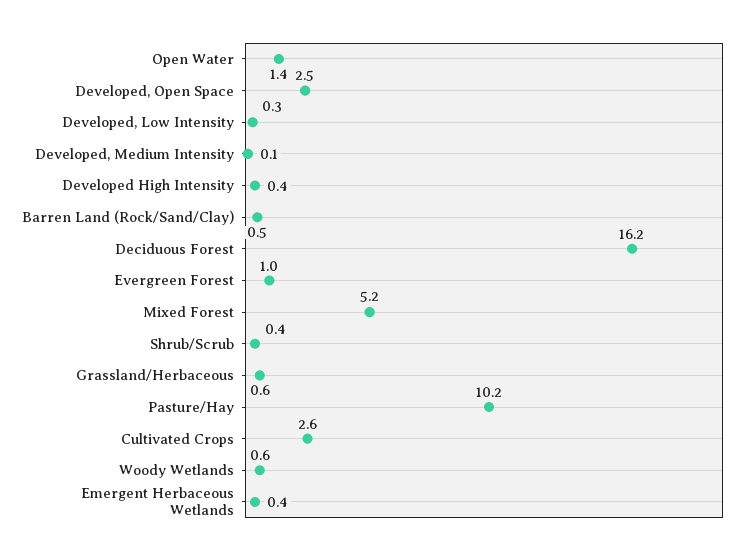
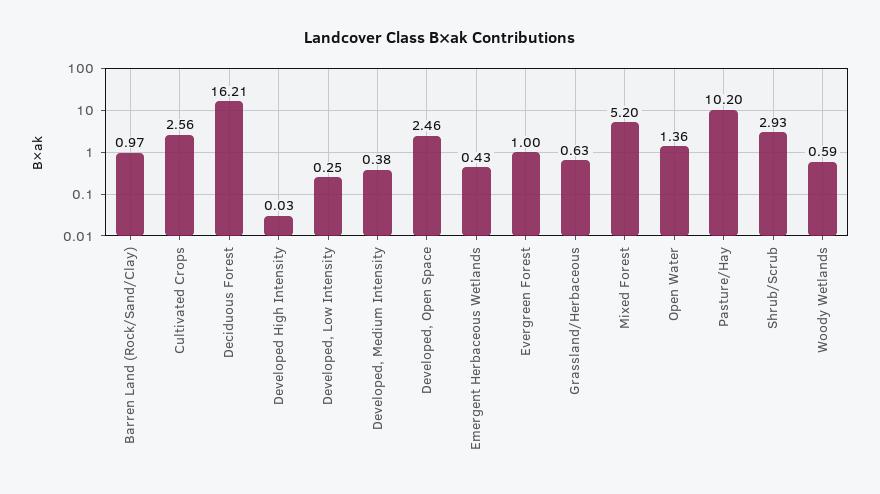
Developed, Medium Intensity: 0.1 -> 0.38
Developed High Intensity: 0.4 -> 0.03
Barren Land (Rock/Sand/Clay): 0.5 -> 0.97
Shrub/Scrub: 0.4 -> 2.93

